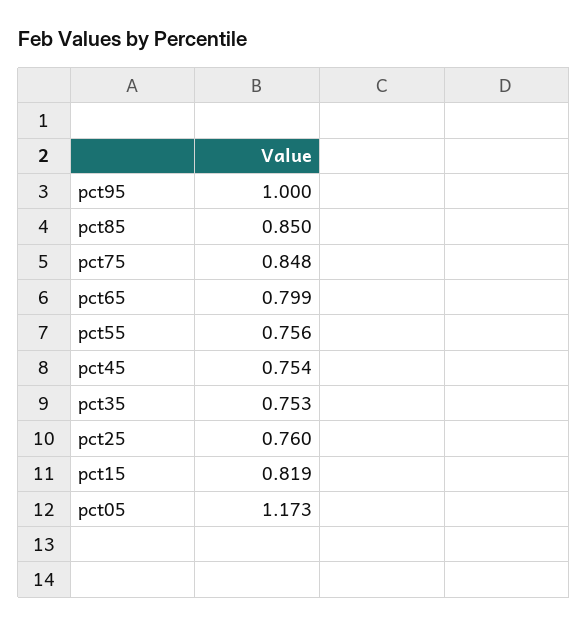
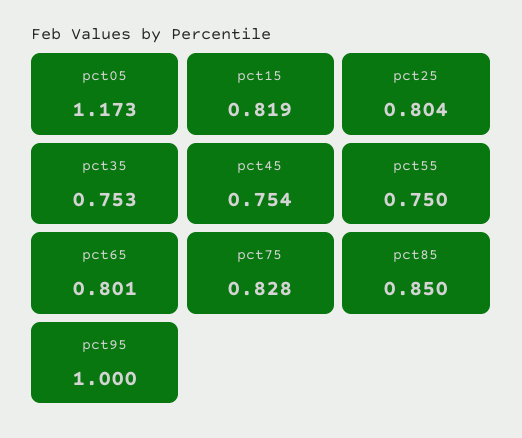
pct75: 0.848 -> 0.828
pct65: 0.799 -> 0.801
pct55: 0.756 -> 0.75
pct25: 0.76 -> 0.804

